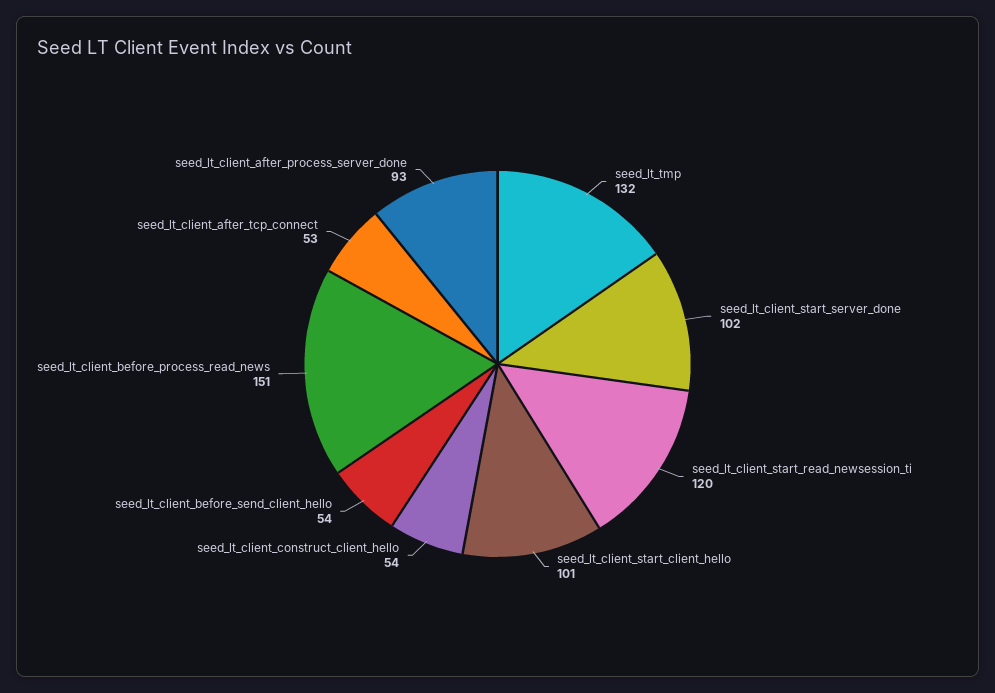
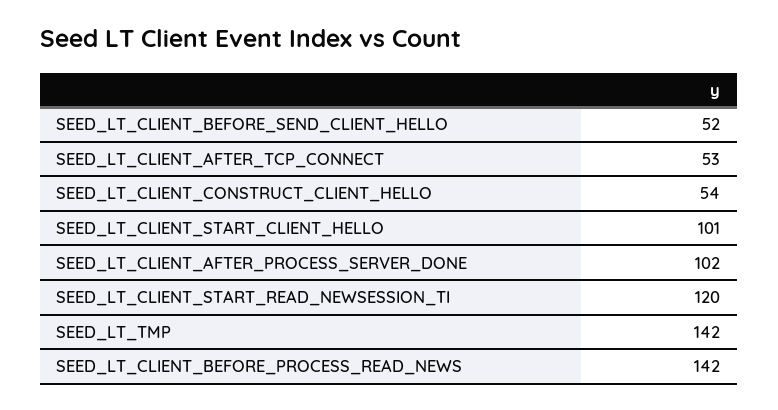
seed_lt_tmp: 132 -> 142
seed_lt_client_start_server_done: 102 -> none
seed_lt_client_before_send_client_hello: 54 -> 52
seed_lt_client_before_process_read_news: 151 -> 142
seed_lt_client_after_process_server_done: 93 -> 102

